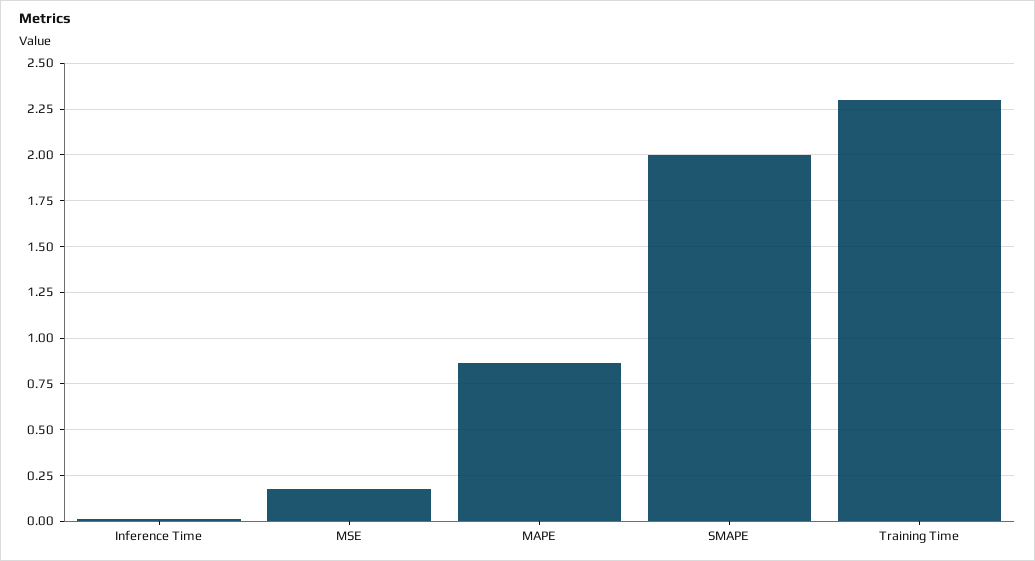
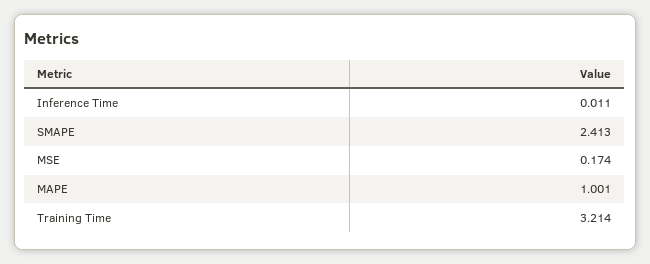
MAPE: 0.85 -> 1.001
SMAPE: 2 -> 2.413
Training Time: 2.3 -> 3.214

